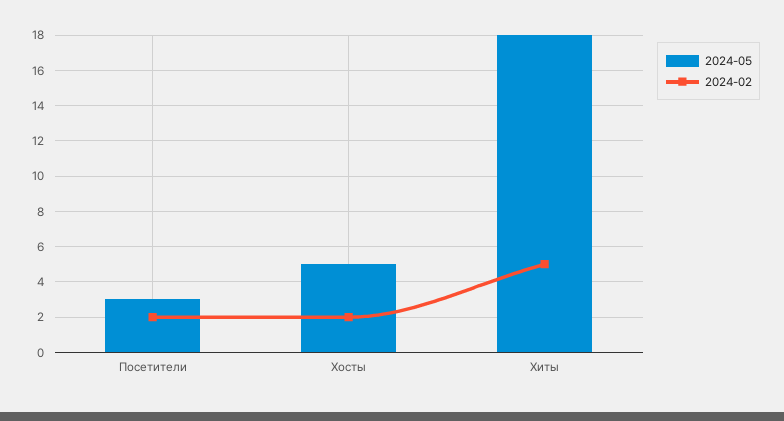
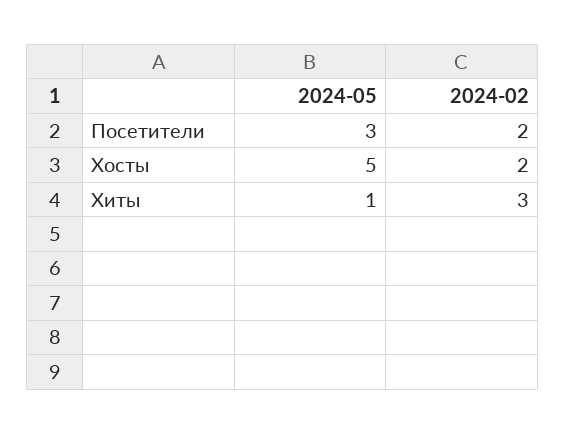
2024-05, Хиты: 18 -> 1
2024-02, Хиты: 5 -> 3

